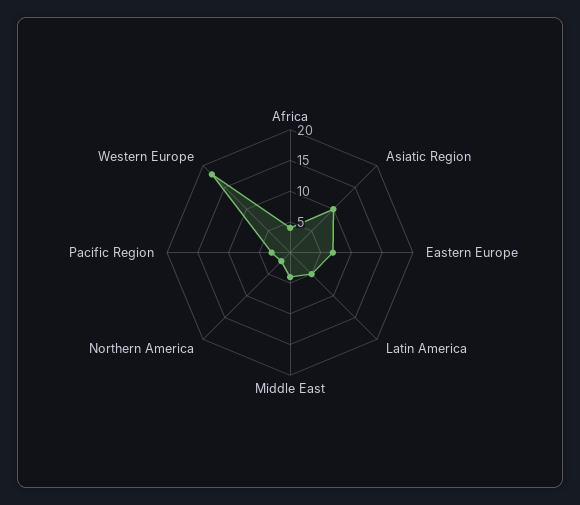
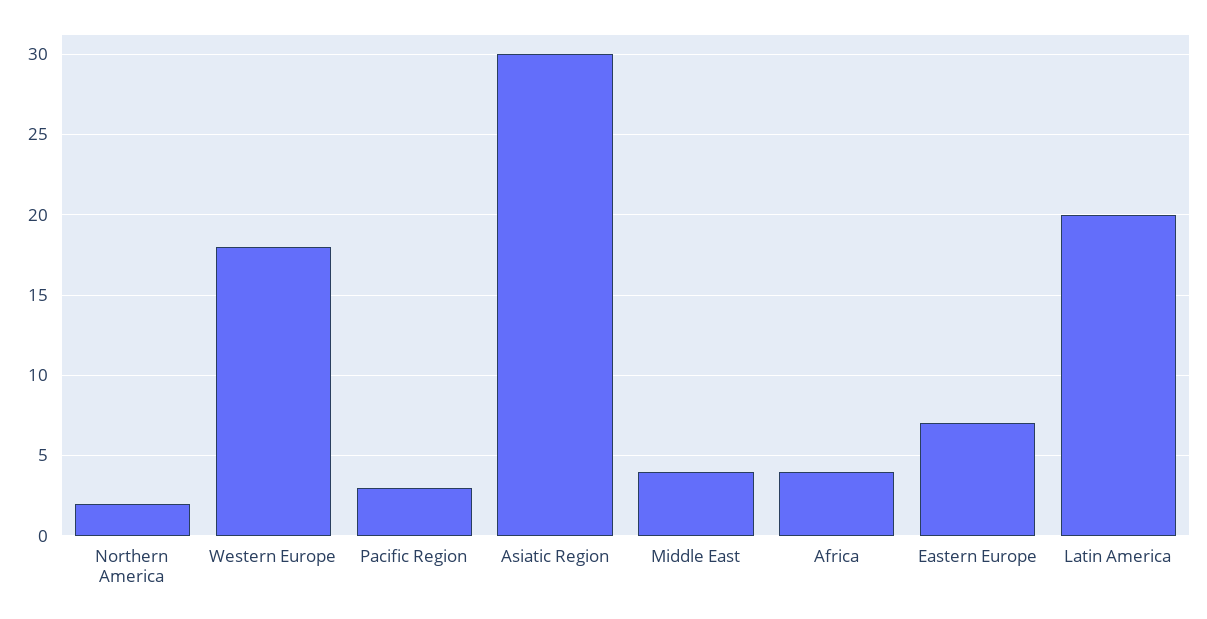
Asiatic Region: 10 -> 30
Latin America: 5 -> 20

